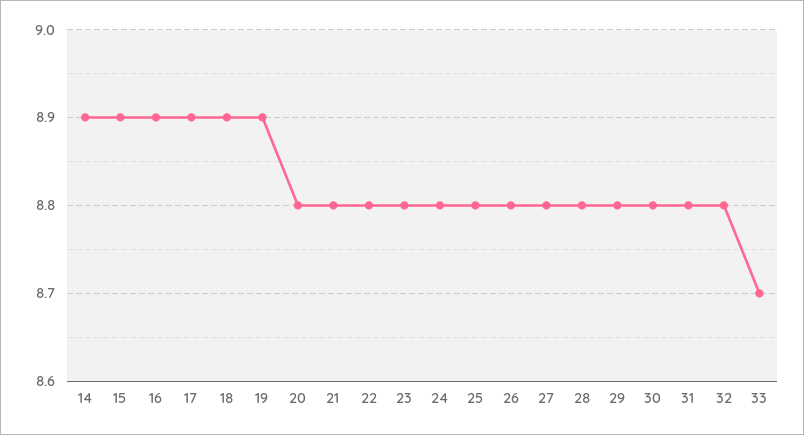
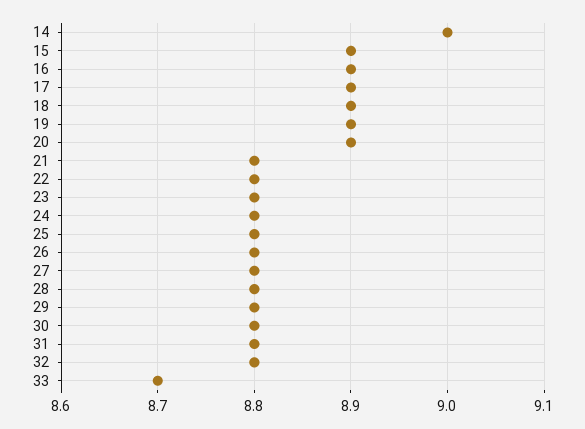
14: 8.9 -> 9
20: 8.8 -> 8.9

